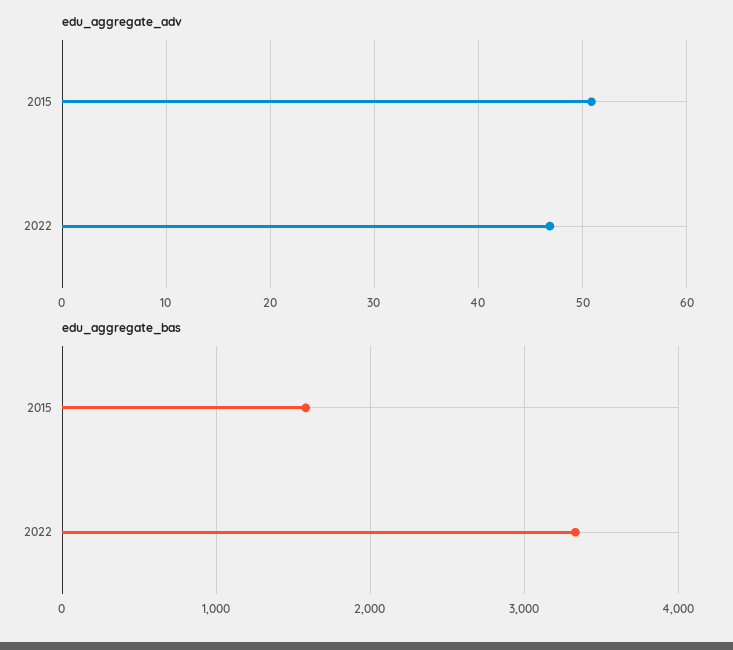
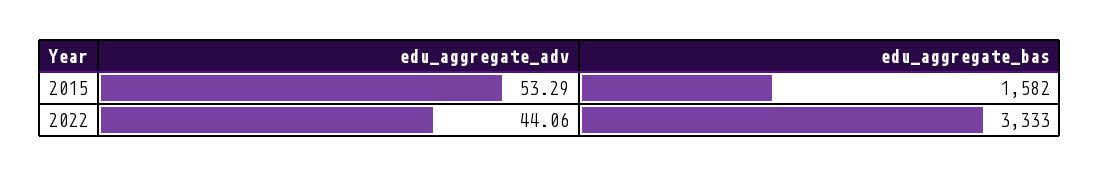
edu_aggregate_adv, 2015: 51 -> 53.29
edu_aggregate_adv, 2022: 47 -> 44.06

